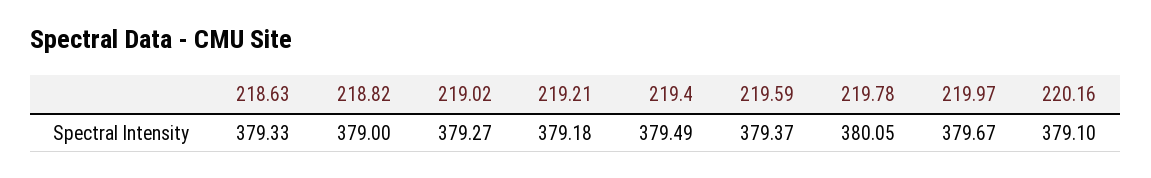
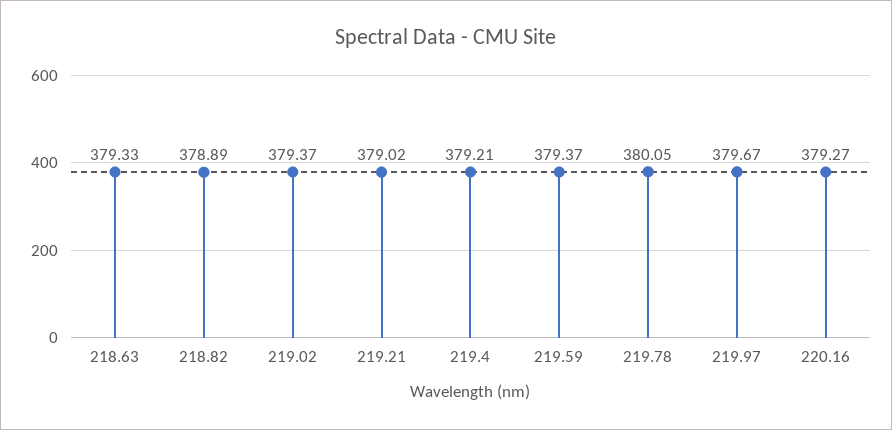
218.82: 379 -> 378.89
219.02: 379.27 -> 379.37
219.21: 379.18 -> 379.02
219.4: 379.49 -> 379.21
220.16: 379.1 -> 379.27

